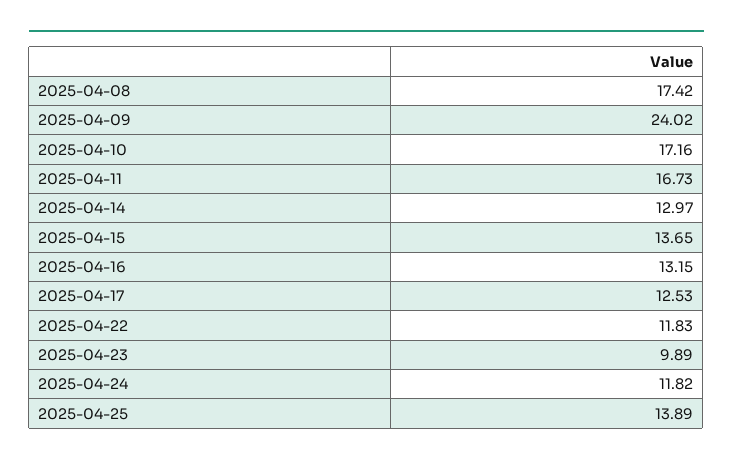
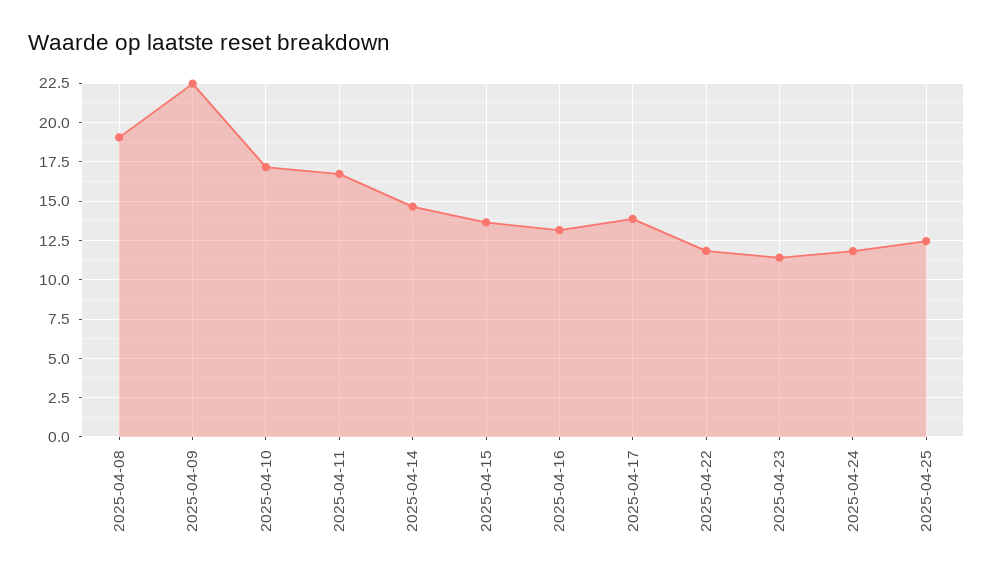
2025-04-08: 17.42 -> 19
2025-04-09: 24.02 -> 22.5
2025-04-14: 12.97 -> 14.5
2025-04-17: 12.53 -> 14
2025-04-23: 9.89 -> 11.5
2025-04-25: 13.89 -> 12.5

